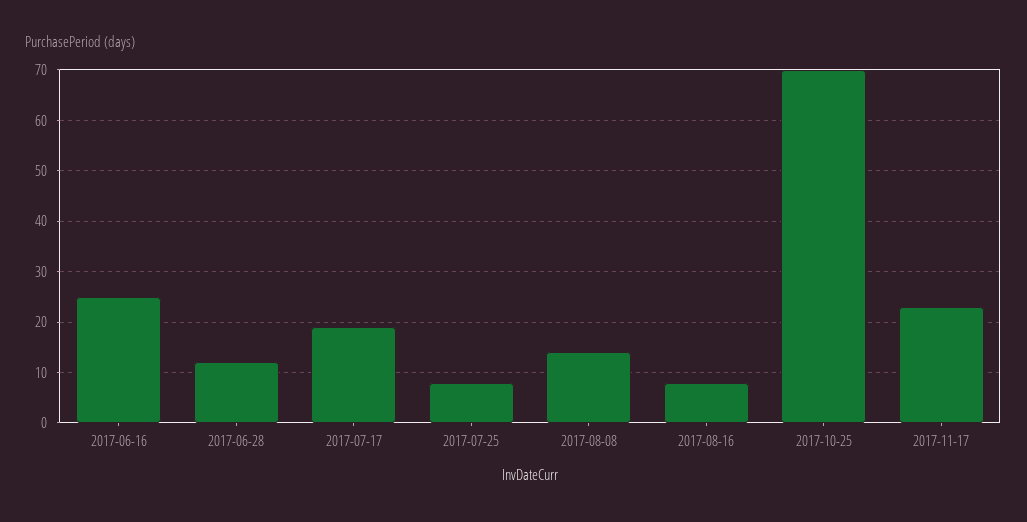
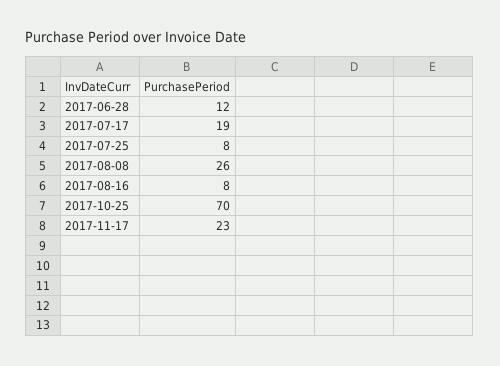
2017-06-16: 25 -> none
2017-08-08: 15 -> 26

